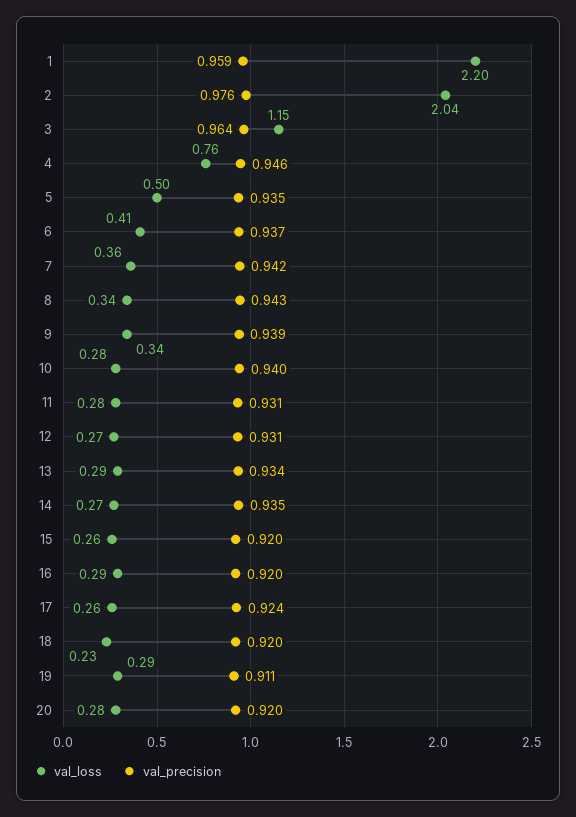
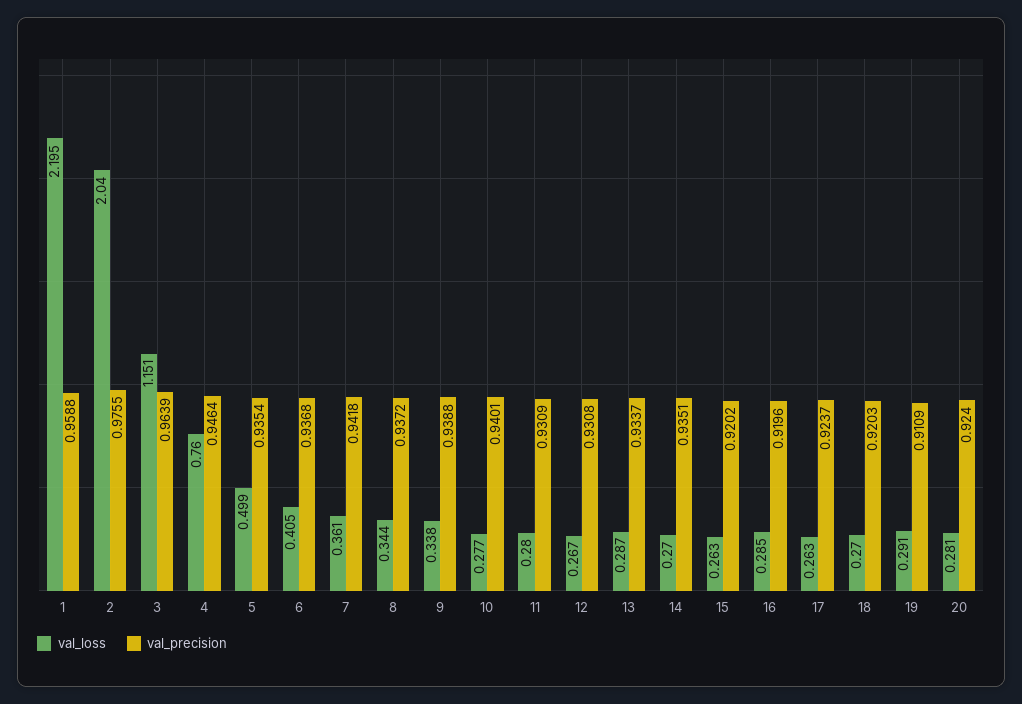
val_precision, 8: 0.943 -> 0.9372
val_loss, 18: 0.23 -> 0.27
val_precision, 20: 0.92 -> 0.924

